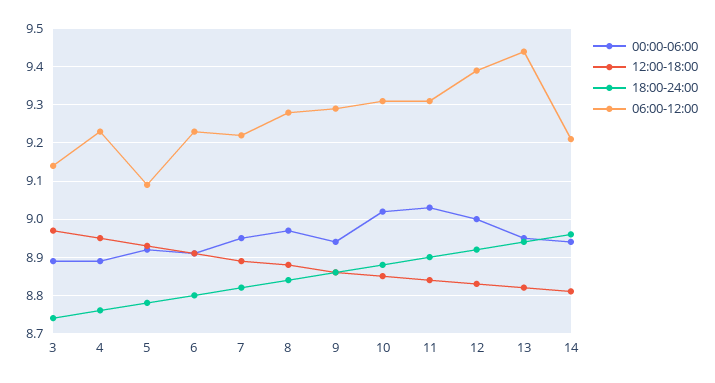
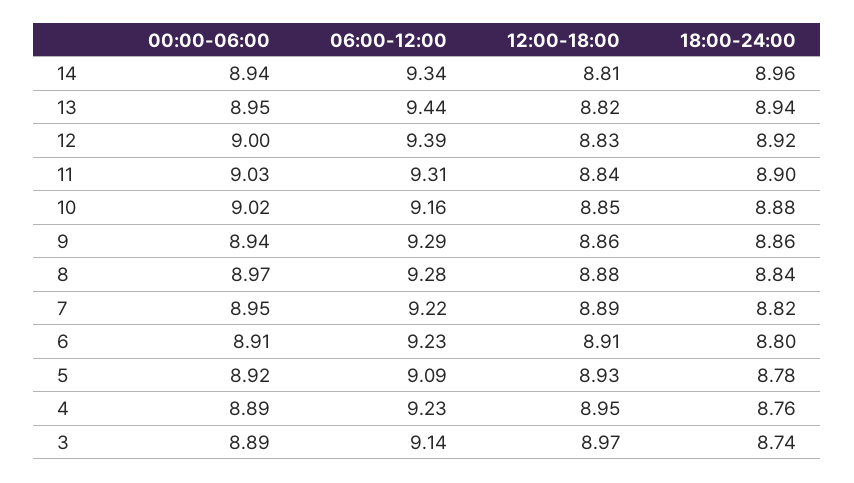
06:00-12:00, 10: 9.3 -> 9.16
06:00-12:00, 14: 9.2 -> 9.34

